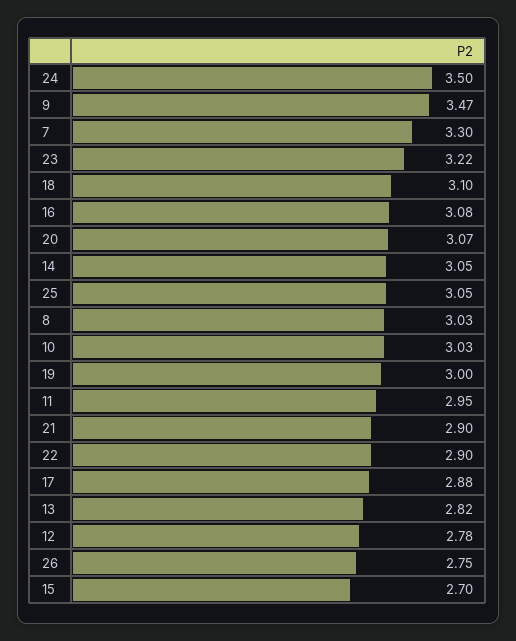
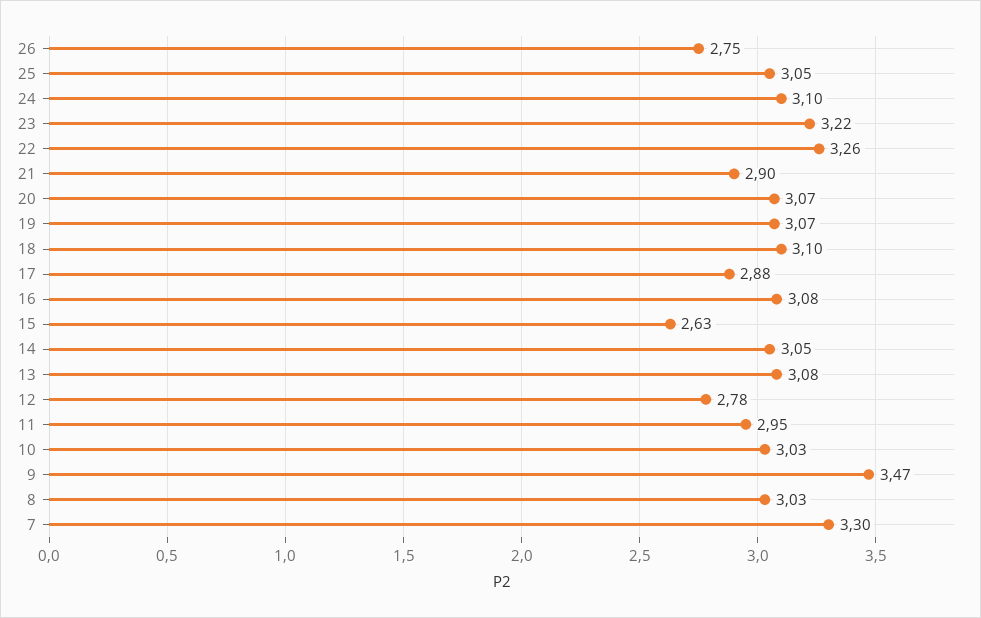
24: 3.5 -> 3.1
19: 3 -> 3.07
22: 2.9 -> 3.26
13: 2.82 -> 3.08
15: 2.7 -> 2.63

